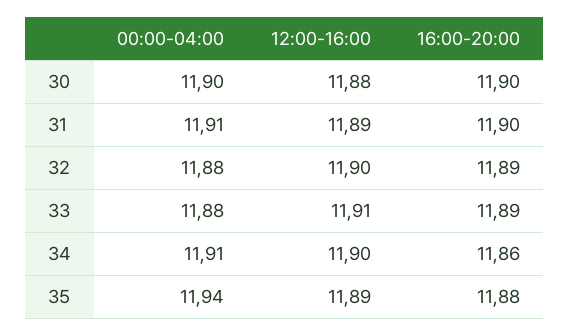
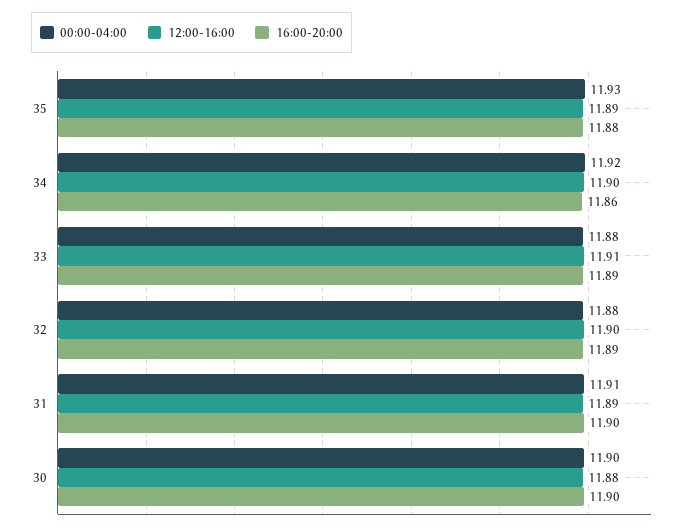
00:00-04:00, 34: 11.91 -> 11.92
00:00-04:00, 35: 11.94 -> 11.93

